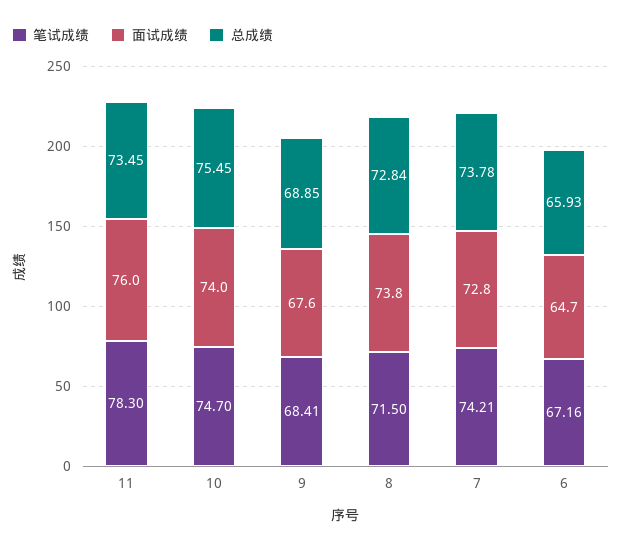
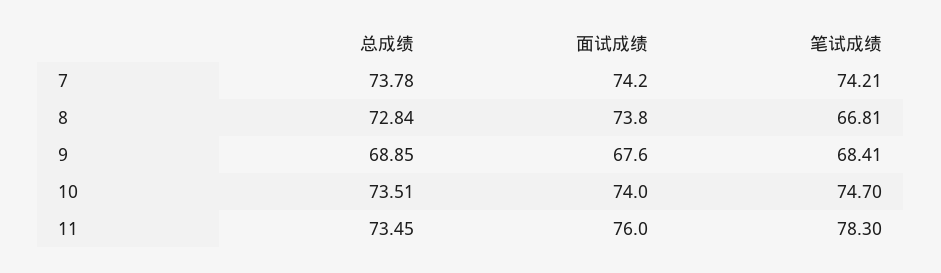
总成绩, 10: 75.45 -> 73.51
笔试成绩, 8: 71.5 -> 66.81
面试成绩, 7: 72.8 -> 74.2
笔试成绩, 6: 67.16 -> none
面试成绩, 6: 64.7 -> none
总成绩, 6: 65.93 -> none

